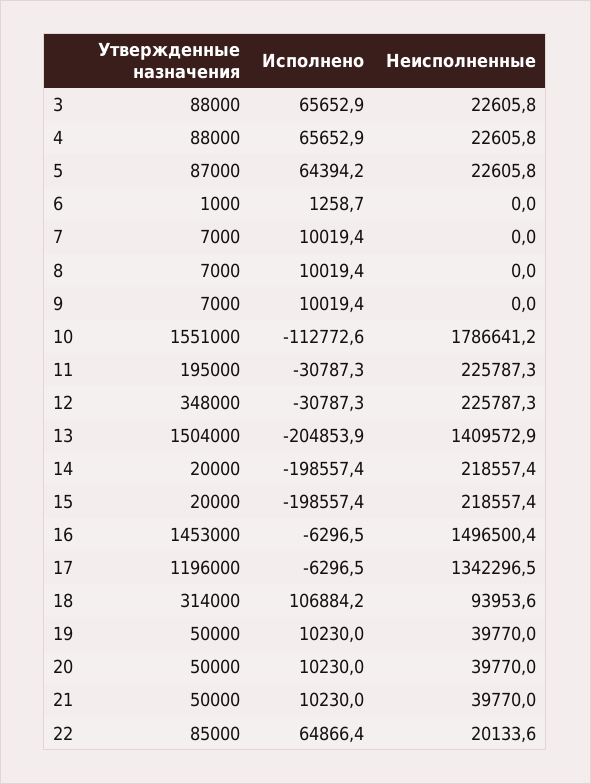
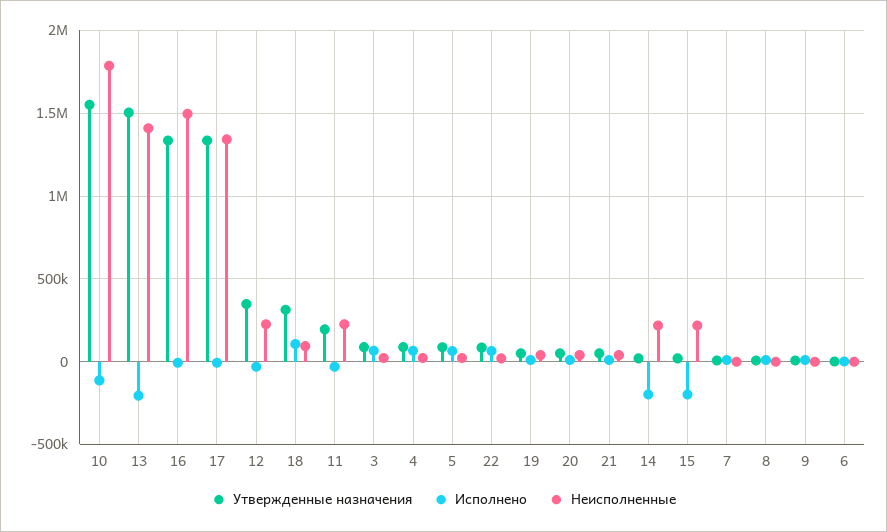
Утвержденные назначения, 16: 1453000 -> 1350000
Утвержденные назначения, 17: 1196000 -> 1350000

